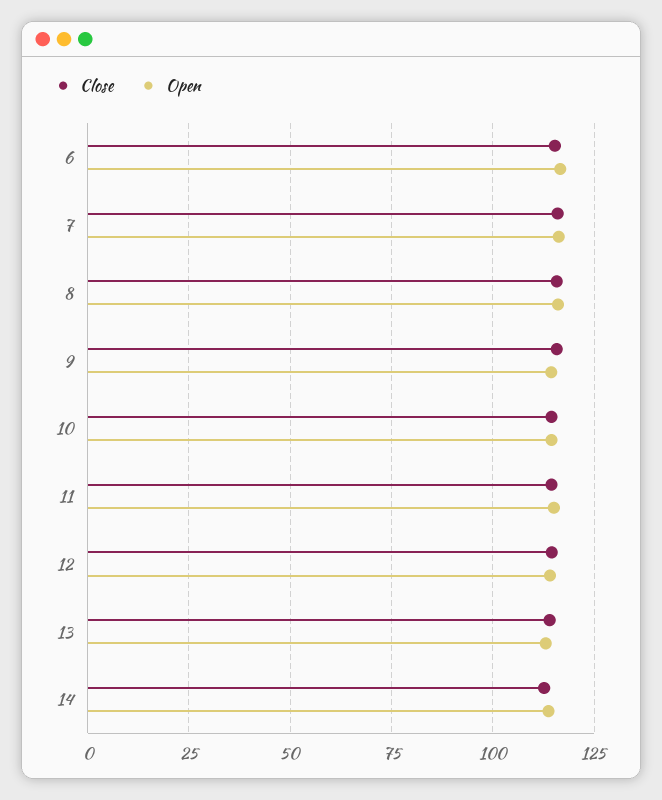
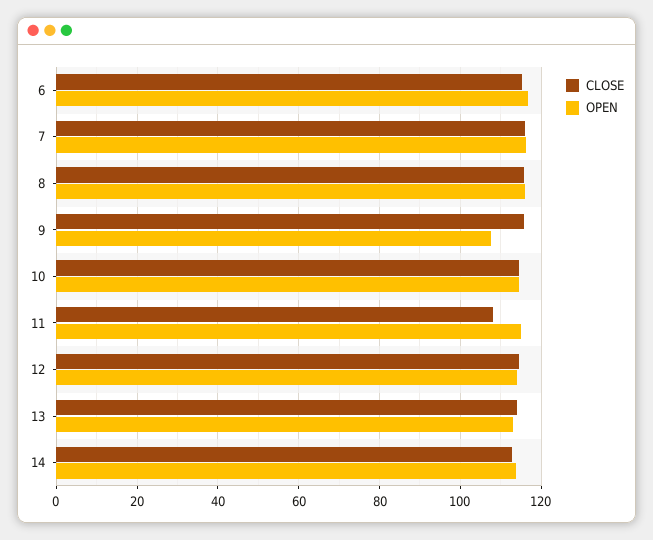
Open, 9: 115 -> 108
Close, 11: 115 -> 108

